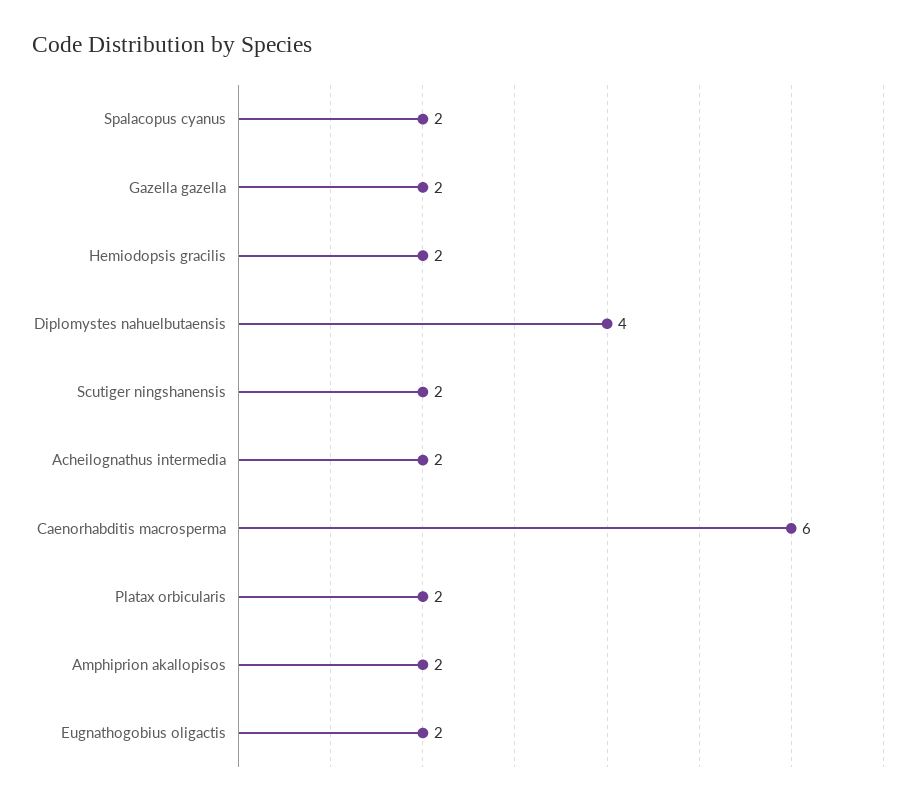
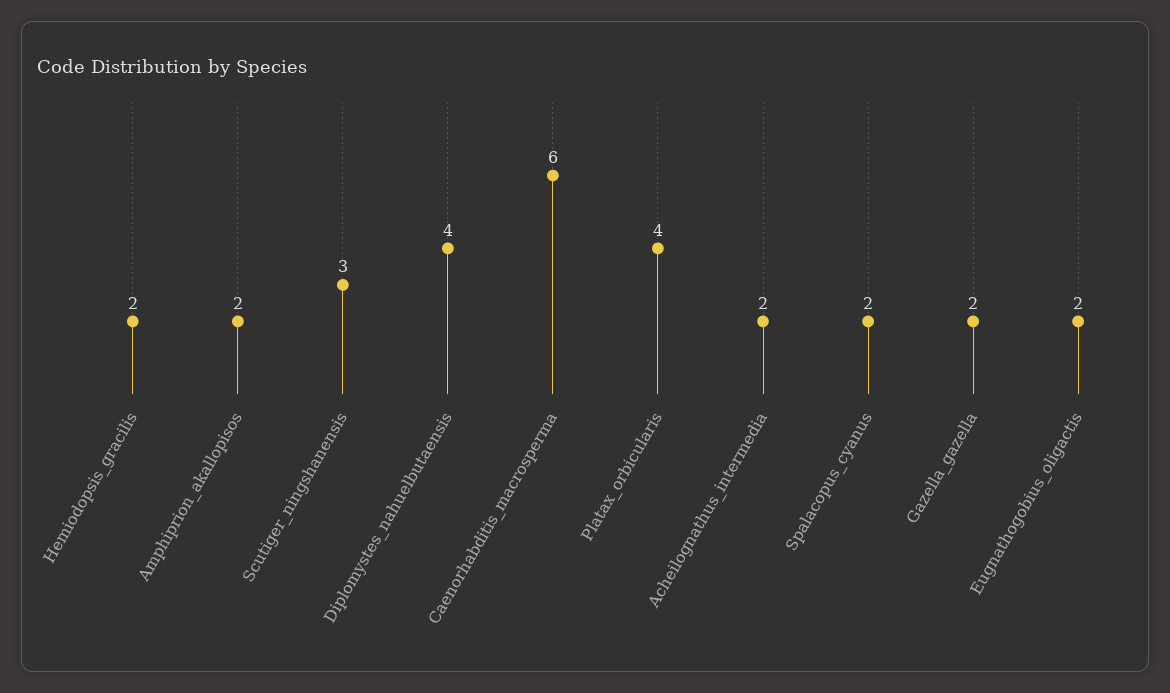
Scutiger ningshanensis: 2 -> 3
Platax orbicularis: 2 -> 4

